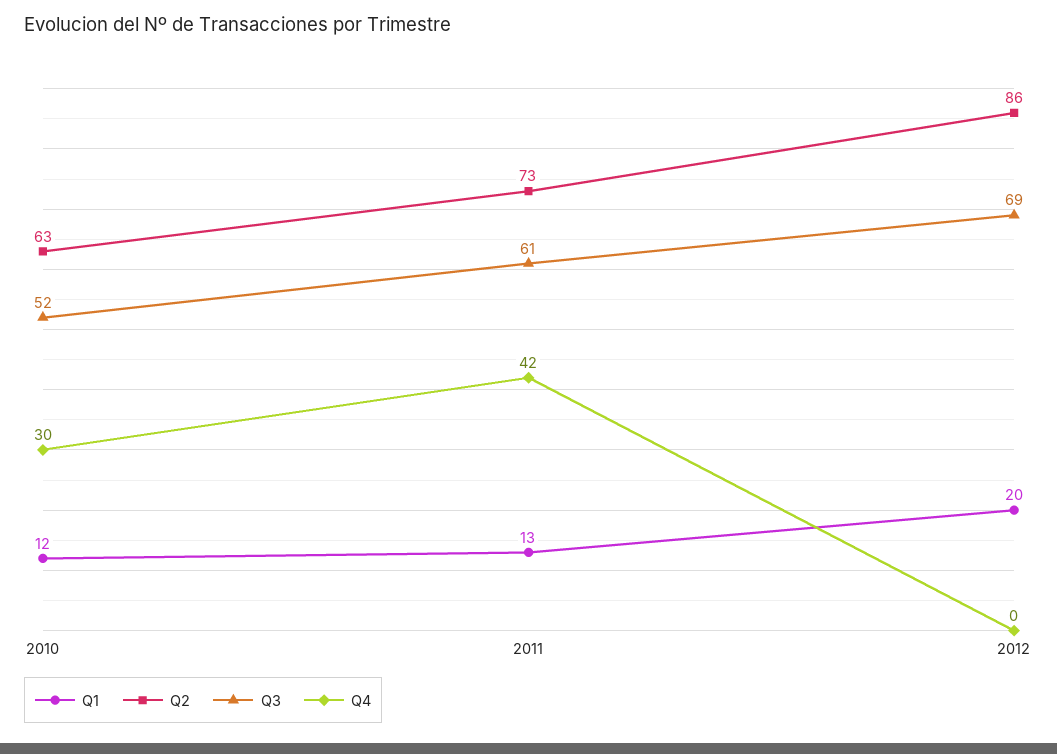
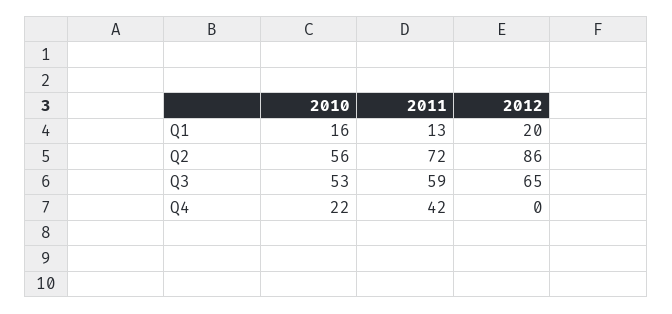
Q1, 2010: 12 -> 16
Q2, 2010: 63 -> 56
Q3, 2010: 52 -> 53
Q4, 2010: 30 -> 22
Q2, 2011: 73 -> 72
Q3, 2011: 61 -> 59
Q3, 2012: 69 -> 65

